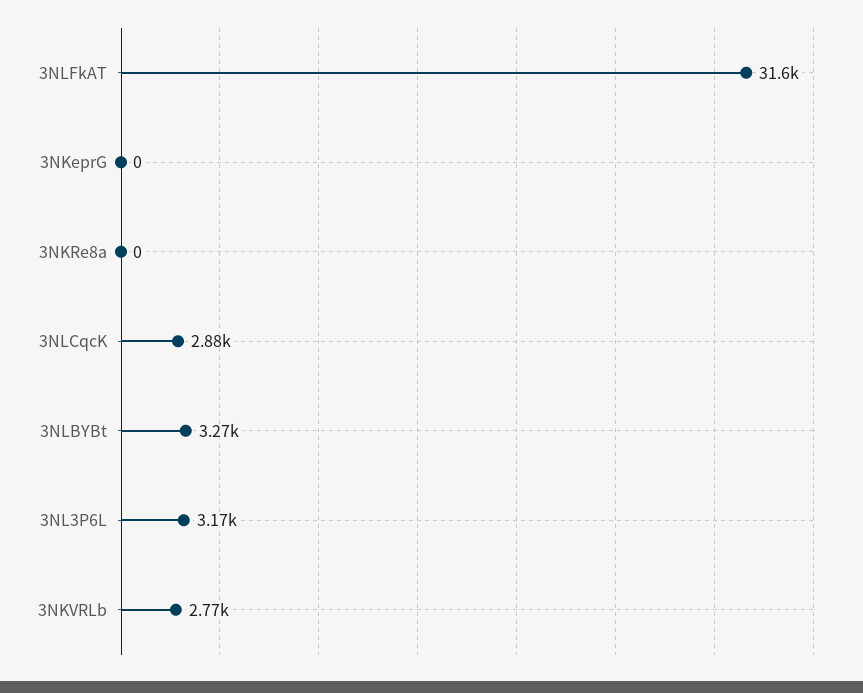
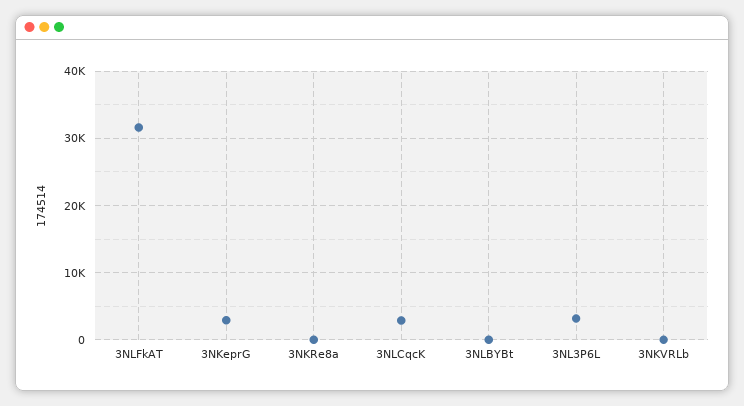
3NKeprG: 0 -> 3000
3NLBYBt: 3270 -> 0
3NKVRLb: 2770 -> 0

